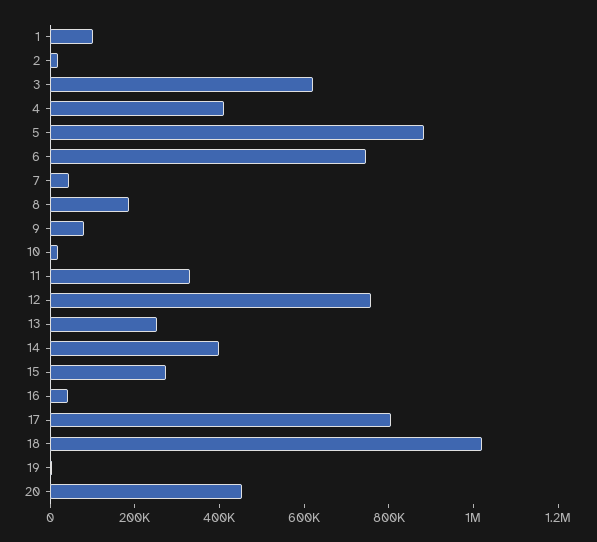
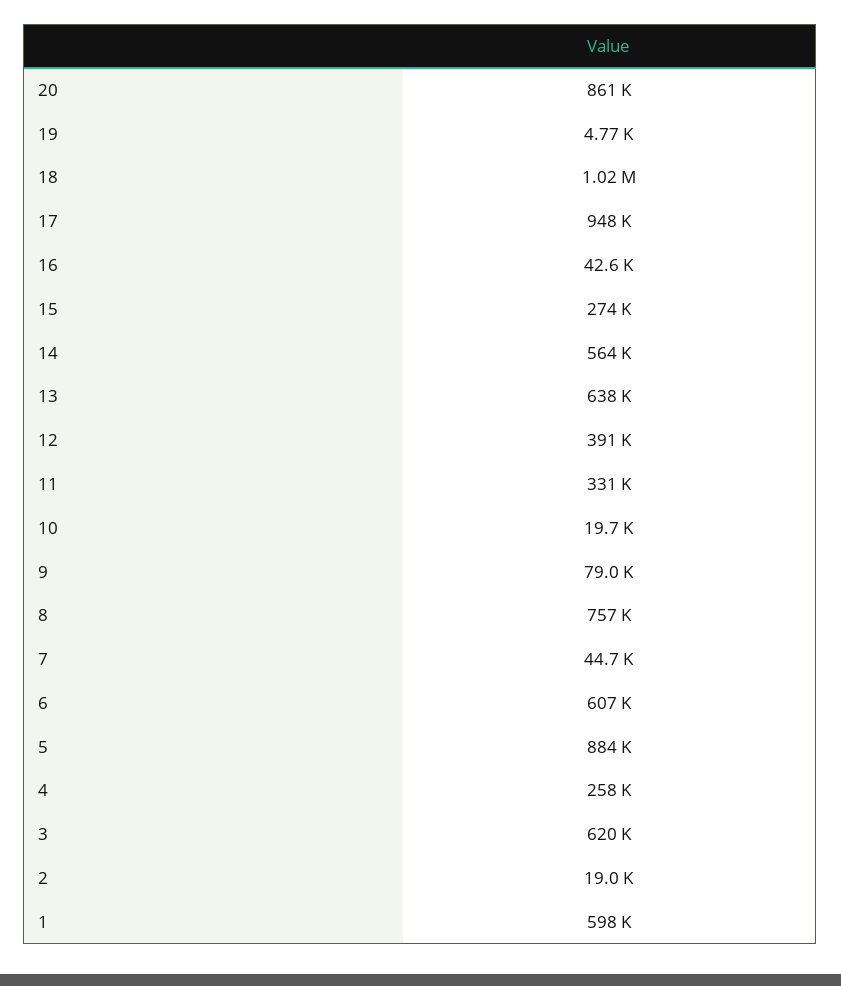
1: 100000 -> 598000
4: 400000 -> 258000
6: 750000 -> 607000
8: 200000 -> 757000
12: 750000 -> 391000
13: 250000 -> 638000
14: 400000 -> 564000
17: 800000 -> 948000
20: 450000 -> 861000

